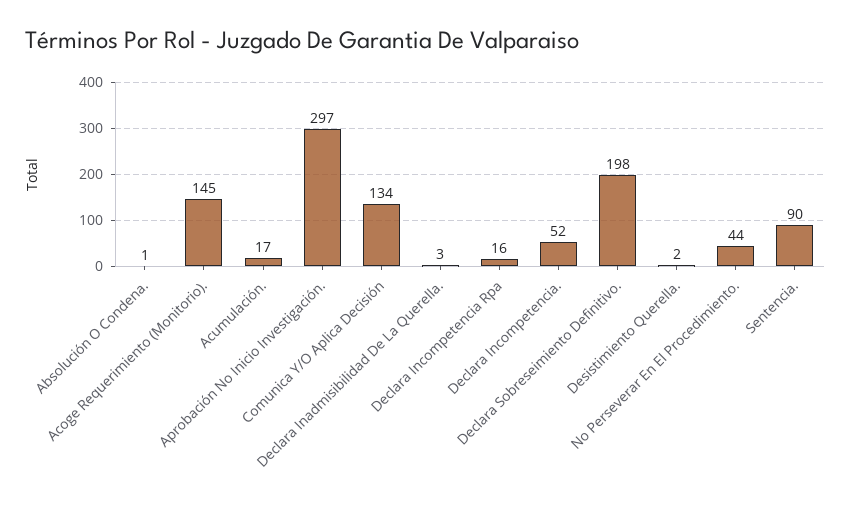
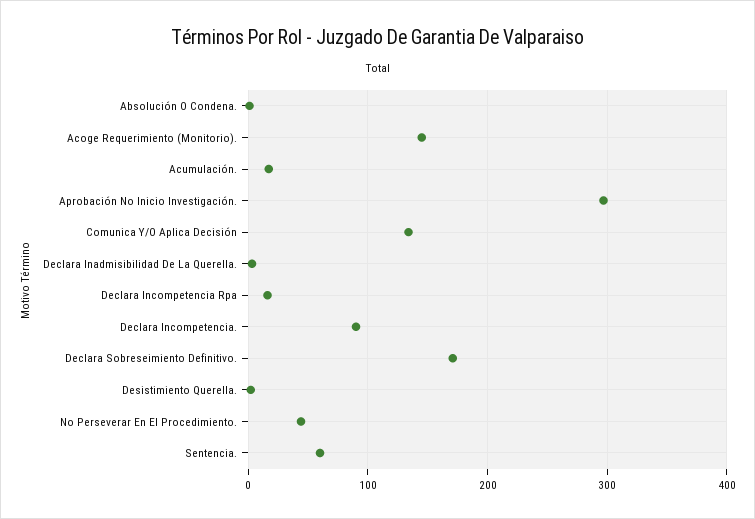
Declara Incompetencia.: 52 -> 90
Declara Sobreseimiento Definitivo.: 198 -> 170
Sentencia.: 90 -> 60

